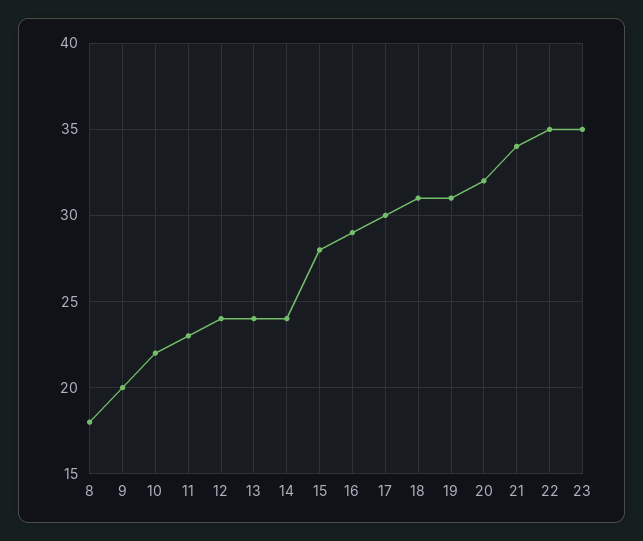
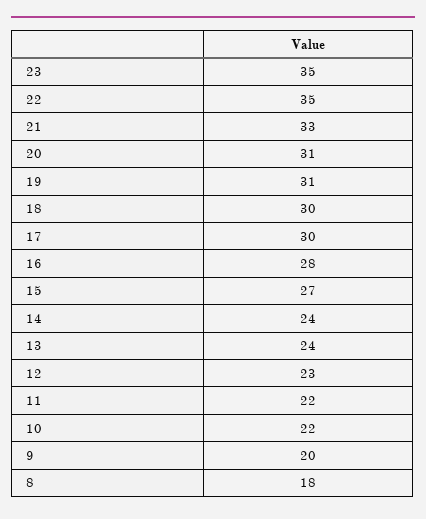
11: 23 -> 22
12: 24 -> 23
15: 28 -> 27
16: 29 -> 28
18: 31 -> 30
20: 32 -> 31
21: 34 -> 33

